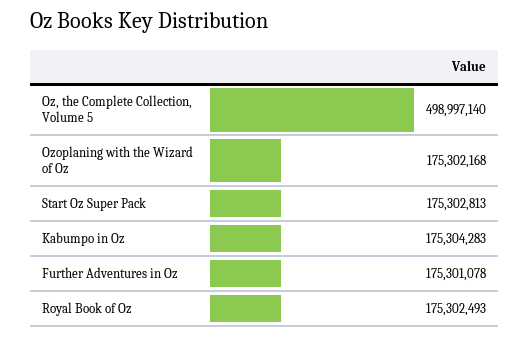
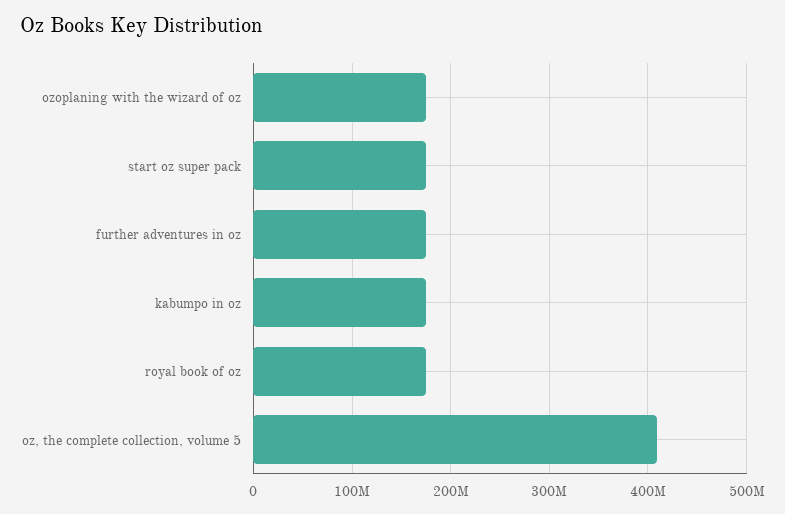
Oz, the Complete Collection, Volume 5: 498997140 -> 410000000

